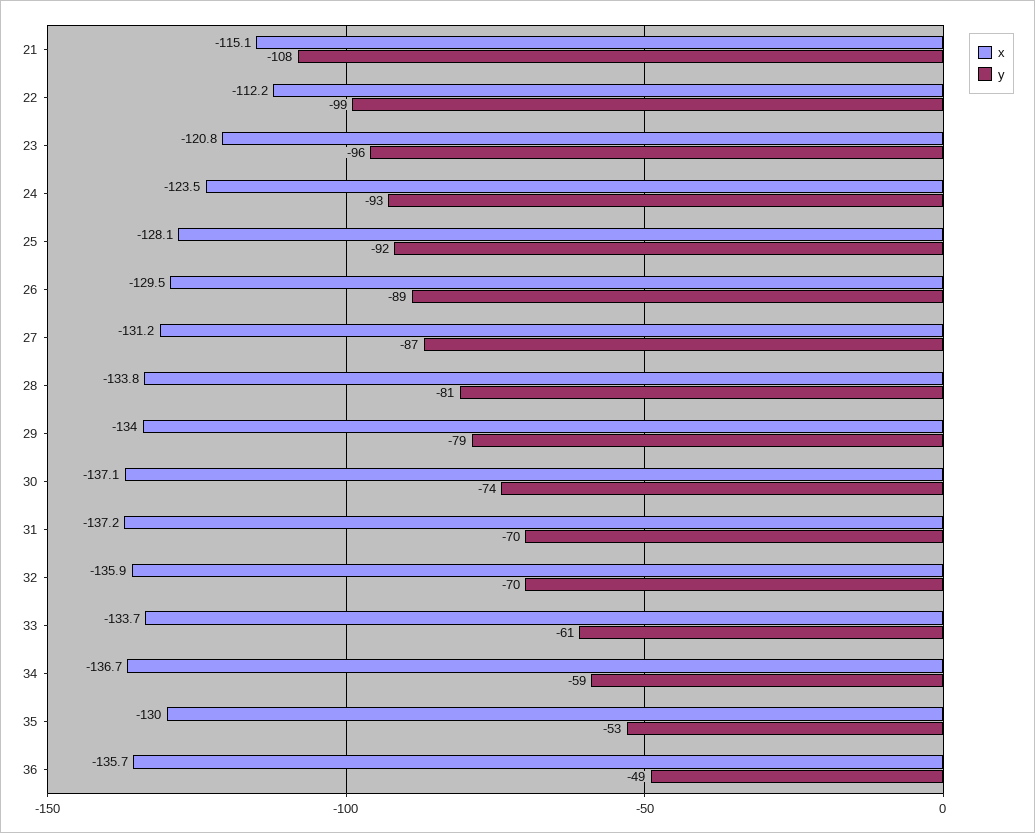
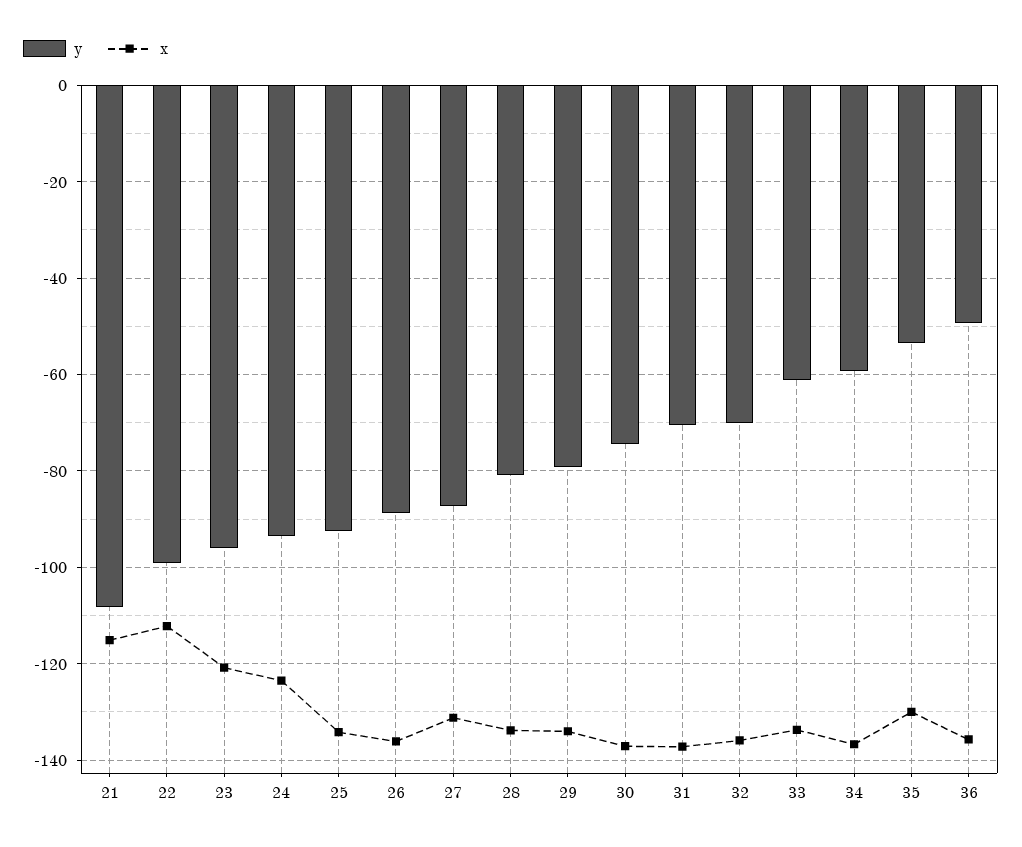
x, 25: -128.1 -> -134
x, 26: -129.5 -> -136

